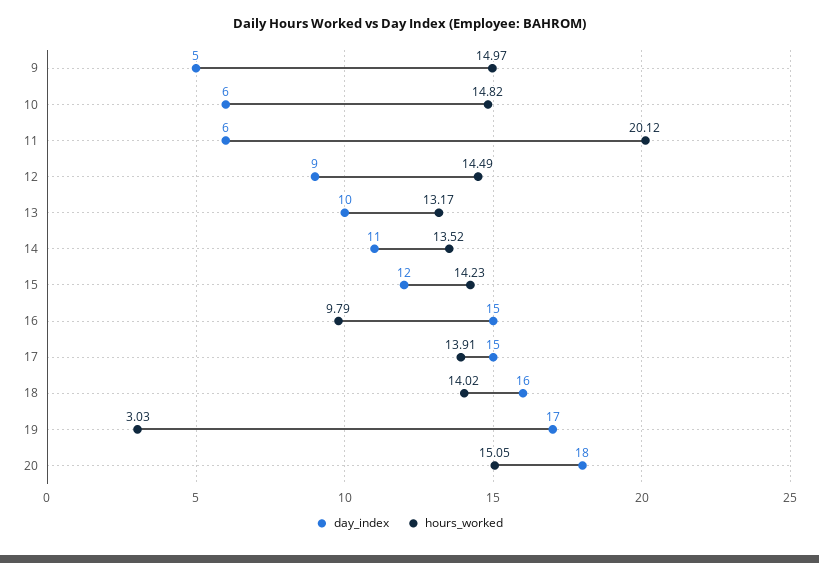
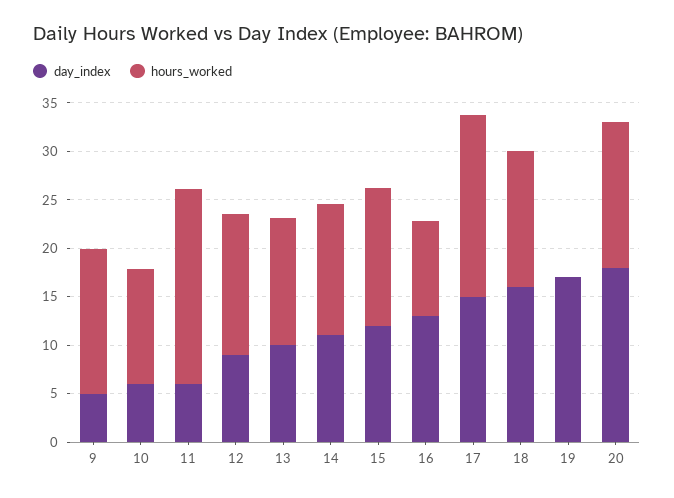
hours_worked, 10: 14.82 -> 12
day_index, 16: 15 -> 13
hours_worked, 17: 13.91 -> 19
hours_worked, 19: 3.03 -> 0

